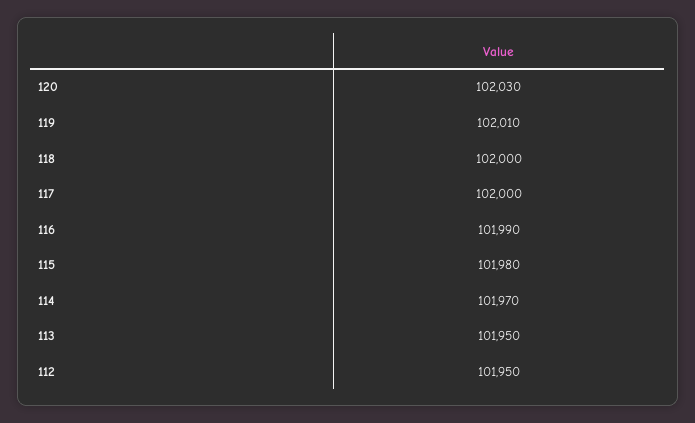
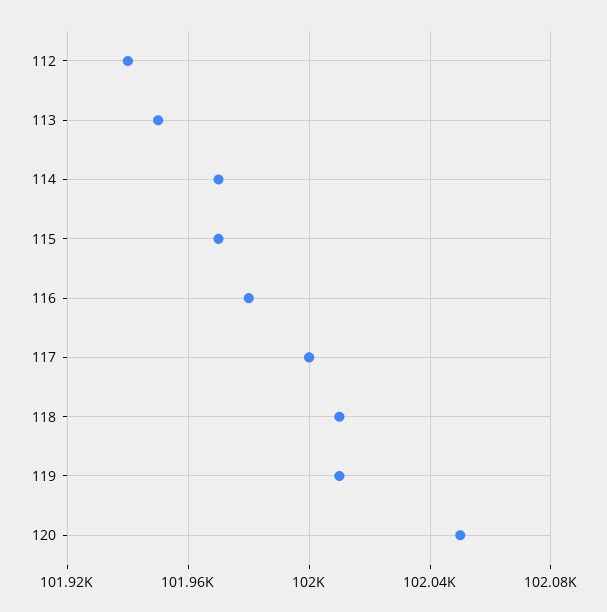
120: 102030 -> 102050
118: 102000 -> 102010
116: 101990 -> 101980
115: 101980 -> 101970
112: 101950 -> 101940

